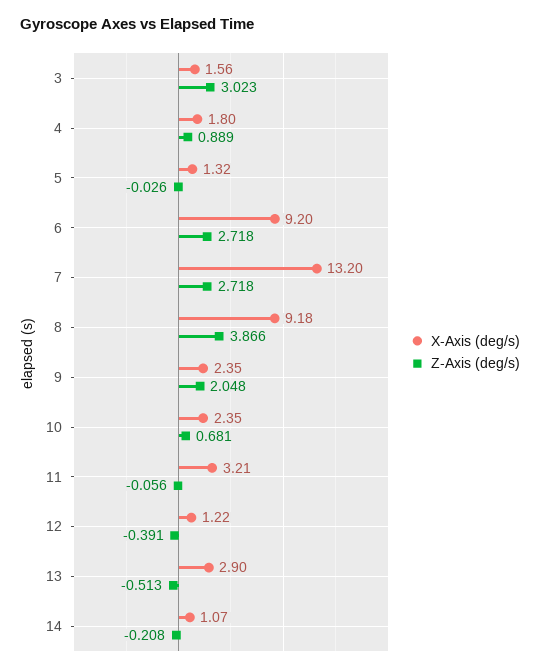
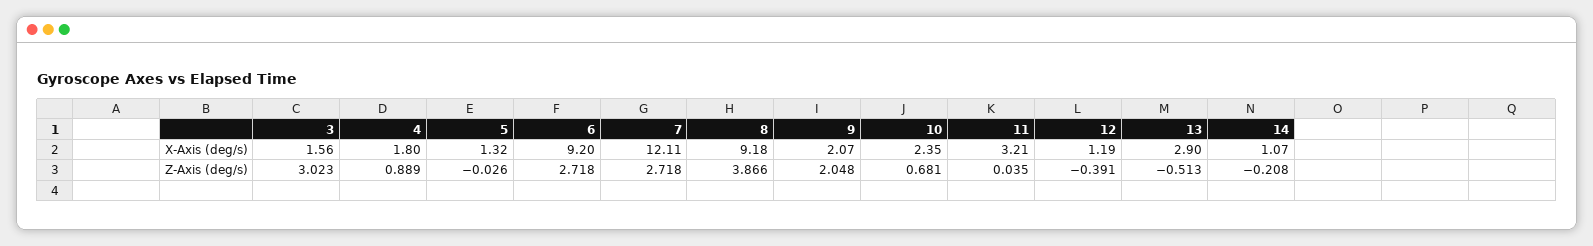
X-Axis (deg/s), 7: 13.2 -> 12.11
X-Axis (deg/s), 9: 2.35 -> 2.07
Z-Axis (deg/s), 11: -0.056 -> 0.035
X-Axis (deg/s), 12: 1.22 -> 1.19

